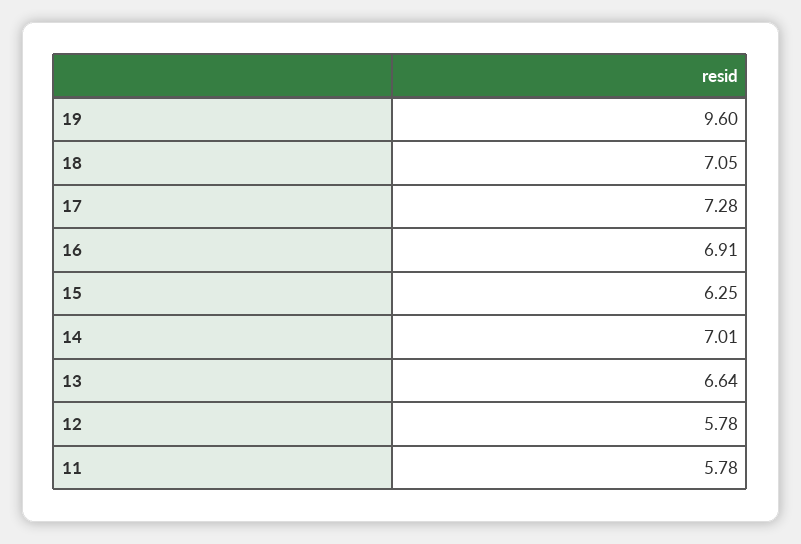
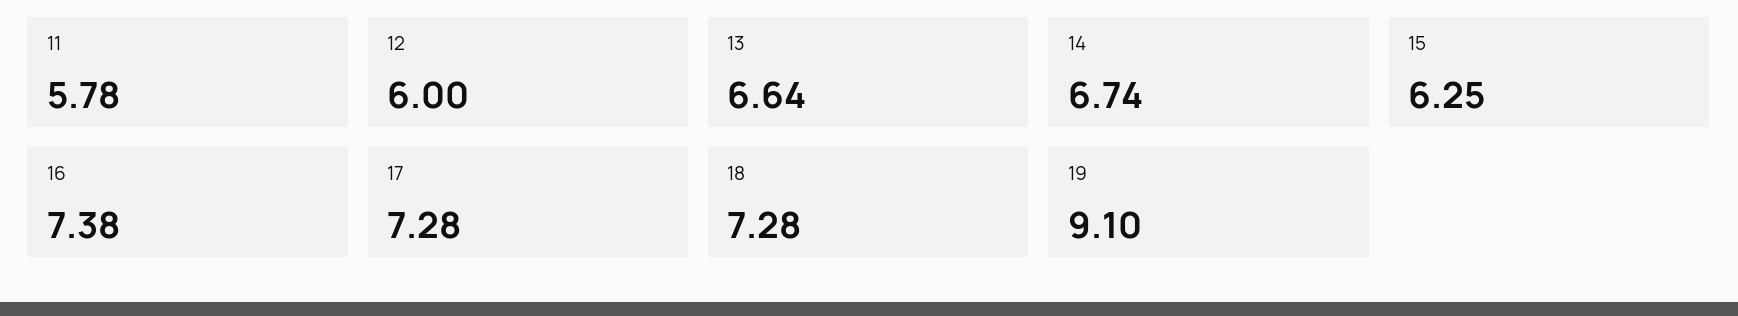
19: 9.6 -> 9.1
18: 7.05 -> 7.28
16: 6.91 -> 7.38
14: 7.01 -> 6.74
12: 5.78 -> 6

